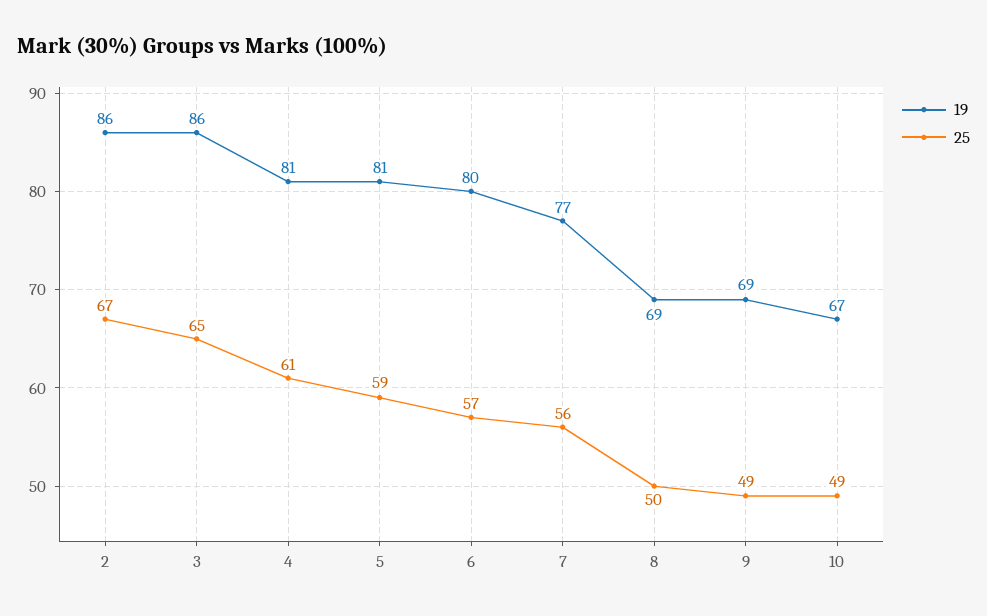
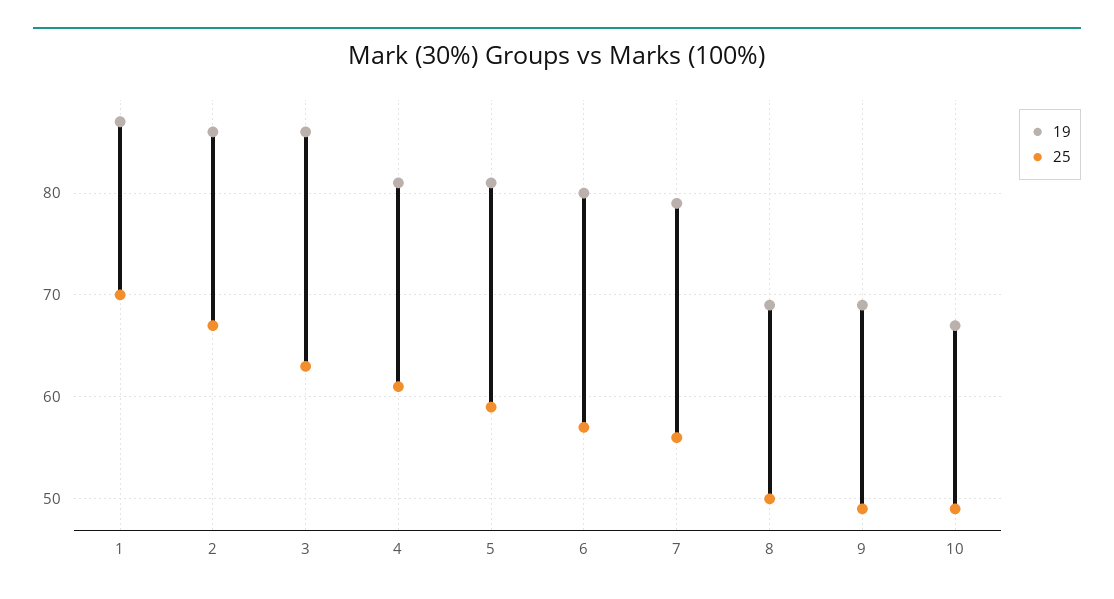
25, 3: 65 -> 63
19, 7: 77 -> 79
19, 1: none -> 87
25, 1: none -> 70

